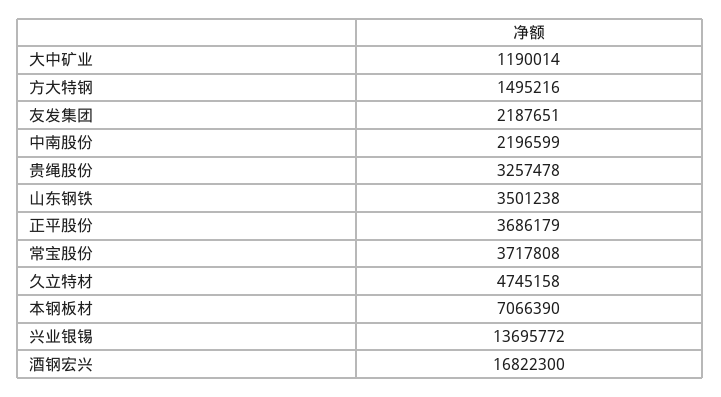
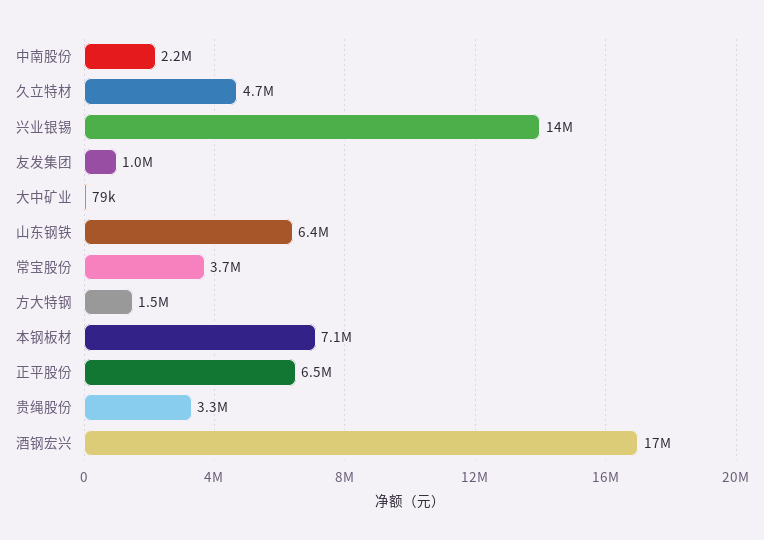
大中矿业: 1190014 -> 79000
友发集团: 2187651 -> 1000000
山东钢铁: 3501238 -> 6400000
正平股份: 3686179 -> 6500000

